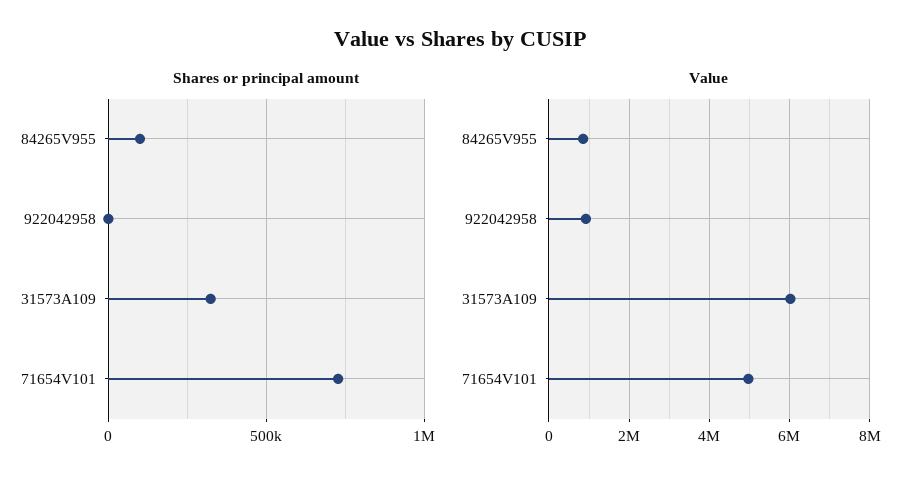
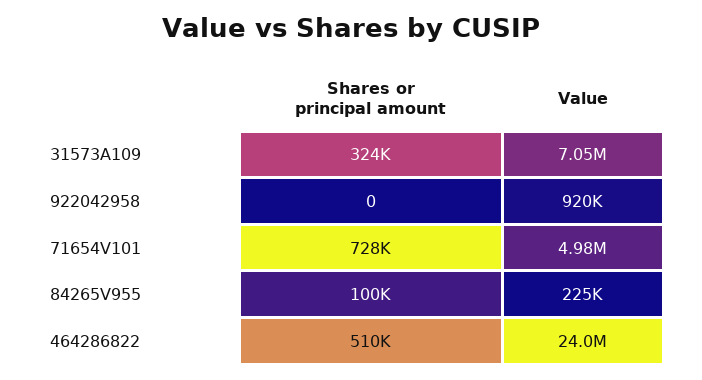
Value, 84265V955: 800000 -> 225000
Value, 31573A109: 6000000 -> 7050000
Shares or principal amount, 464286822: none -> 510000
Value, 464286822: none -> 24000000

